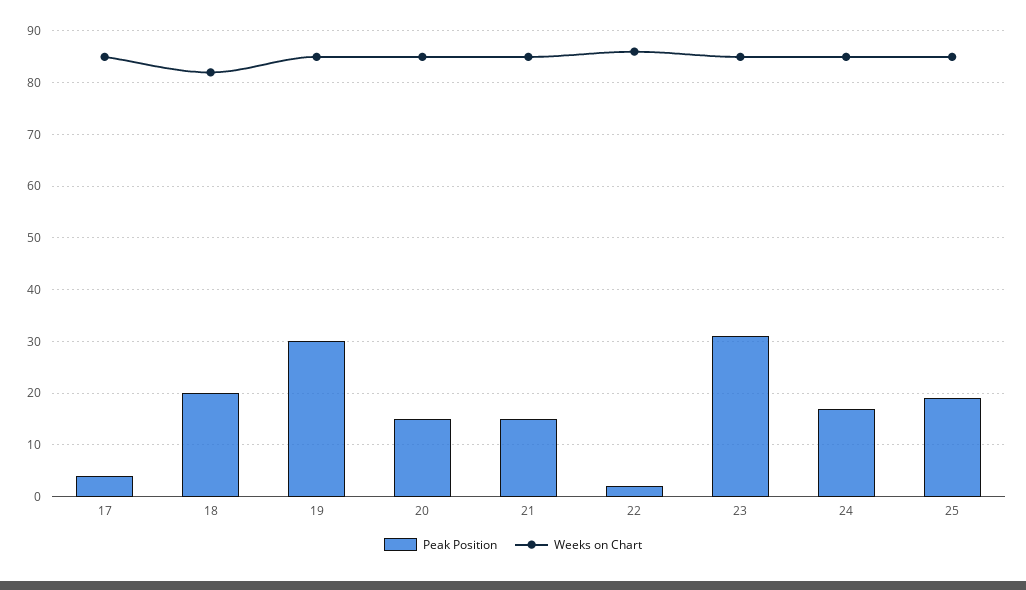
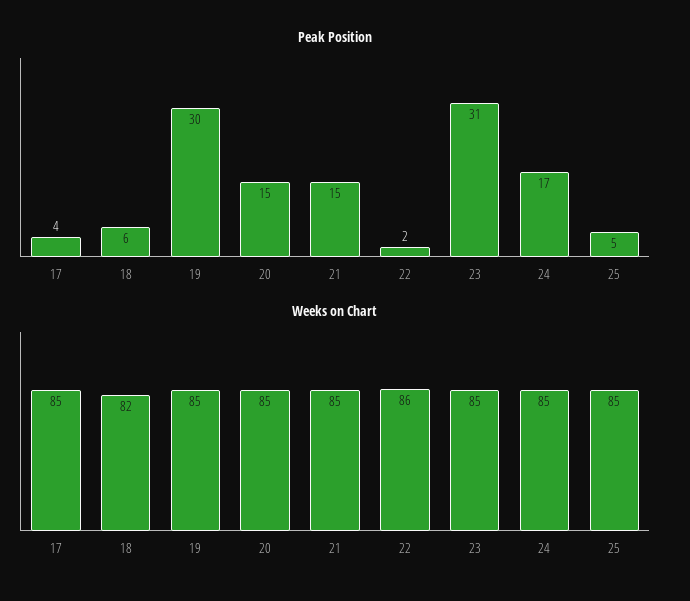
Peak Position, 18: 20 -> 6
Peak Position, 25: 20 -> 5

